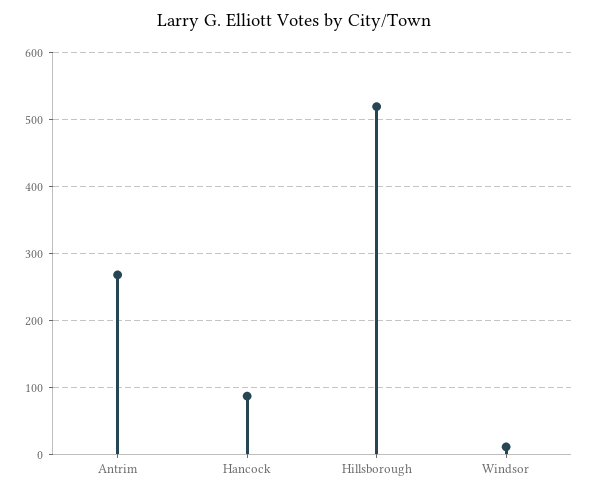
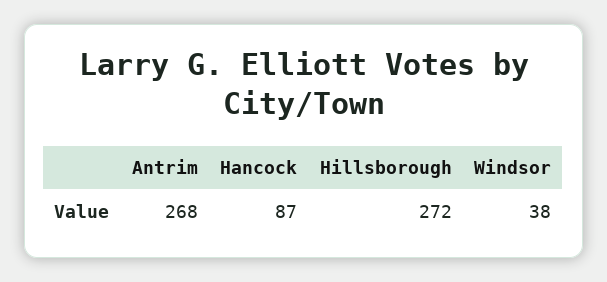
Hillsborough: 520 -> 272
Windsor: 10 -> 38

